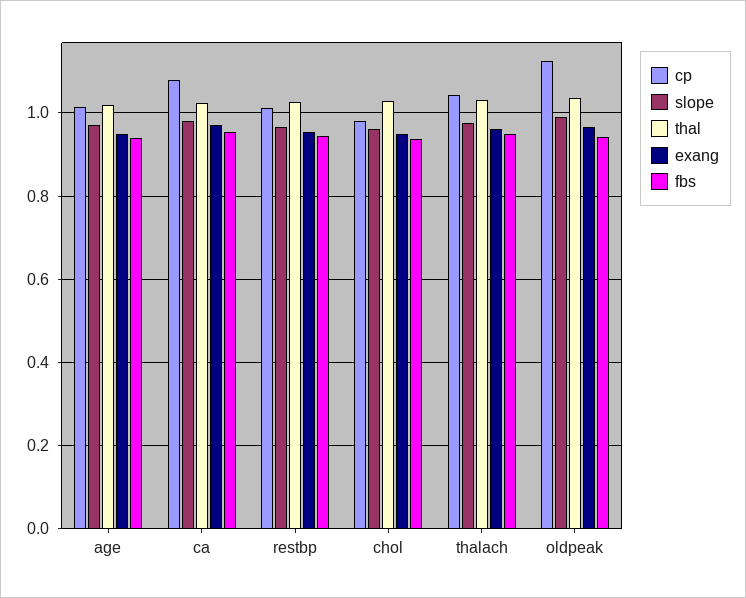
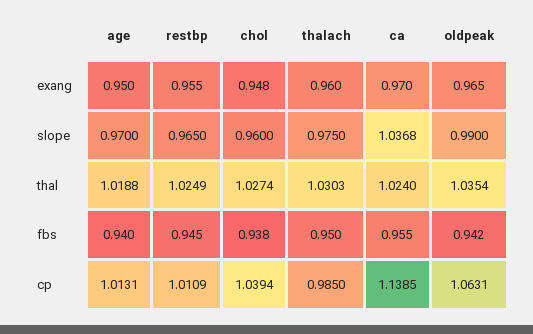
cp, ca: 1.08 -> 1.1385
slope, ca: 0.98 -> 1.0368
cp, chol: 0.98 -> 1.0394
cp, thalach: 1.04 -> 0.985
cp, oldpeak: 1.12 -> 1.0631

